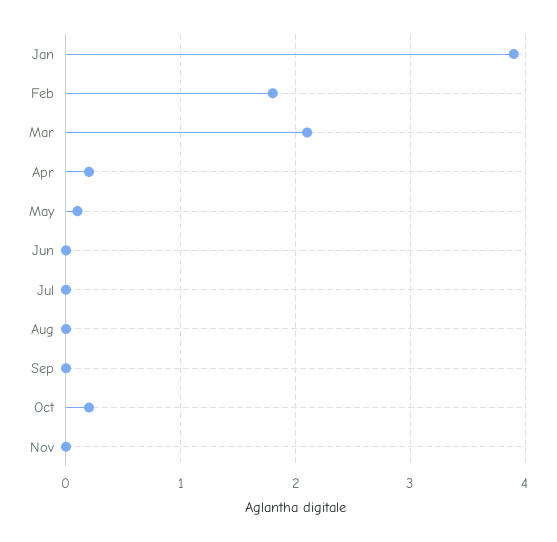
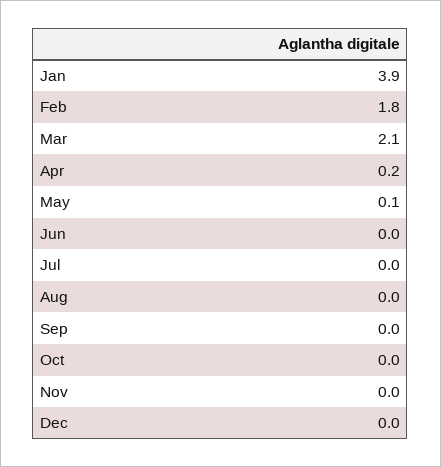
Oct: 0.2 -> 0
Dec: none -> 0

